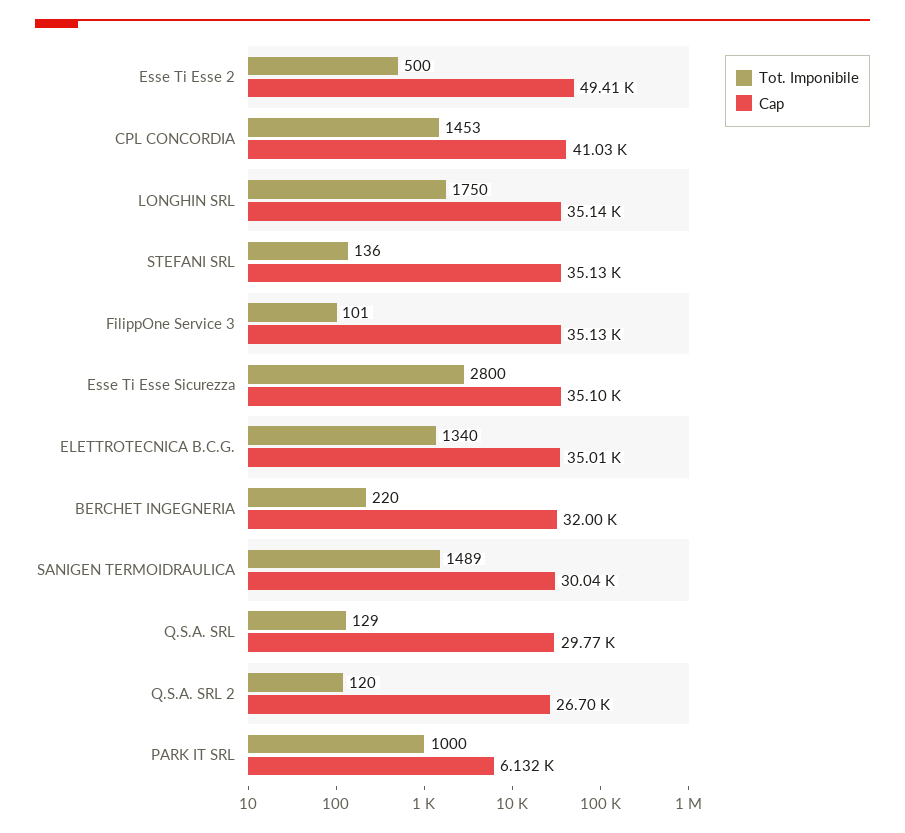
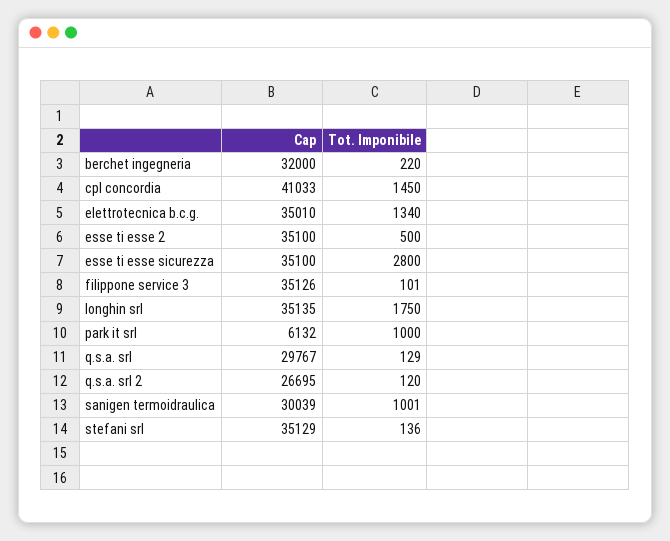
Cap, Esse Ti Esse 2: 49410 -> 35100
Tot. Imponibile, CPL CONCORDIA: 1453 -> 1450
Tot. Imponibile, SANIGEN TERMOIDRAULICA: 1489 -> 1001

